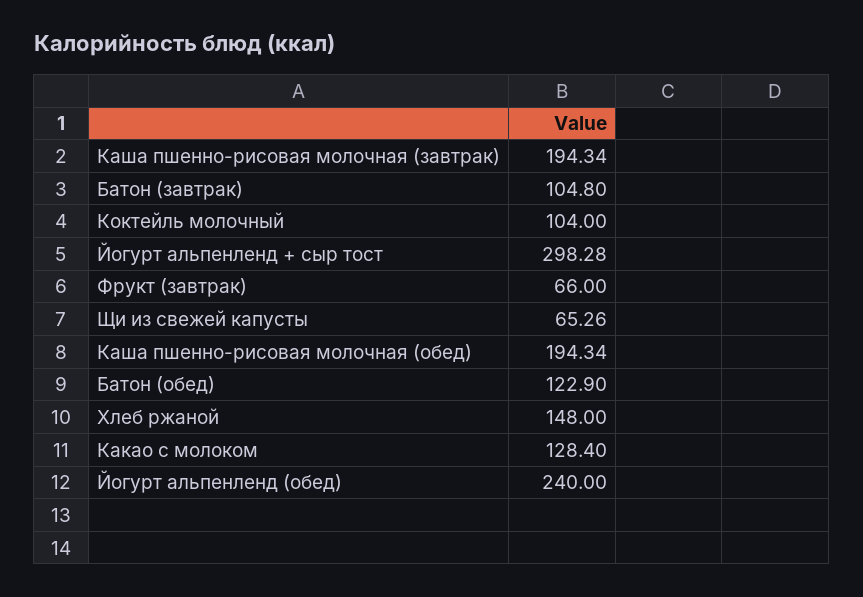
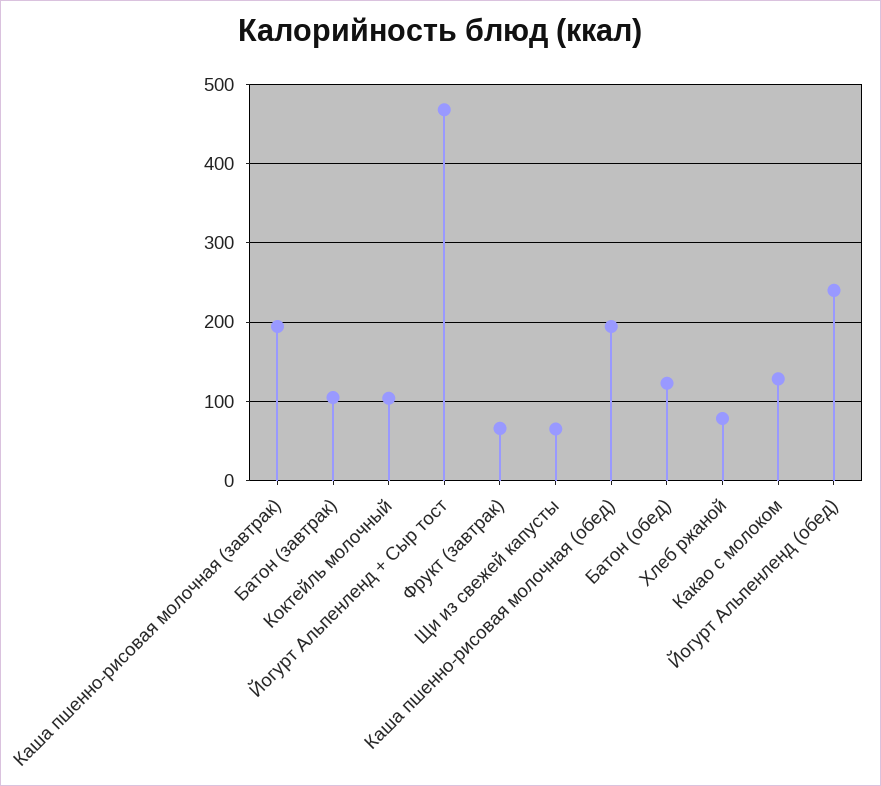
Йогурт альпенленд + сыр тост: 298.28 -> 470
Хлеб ржаной: 148 -> 80

